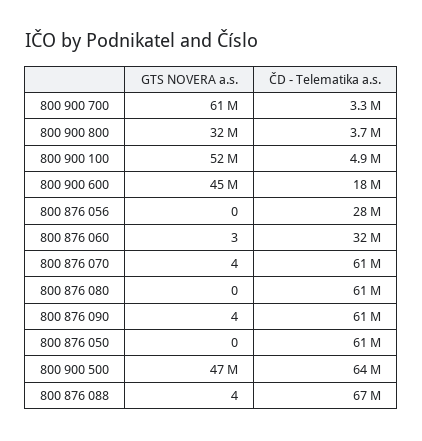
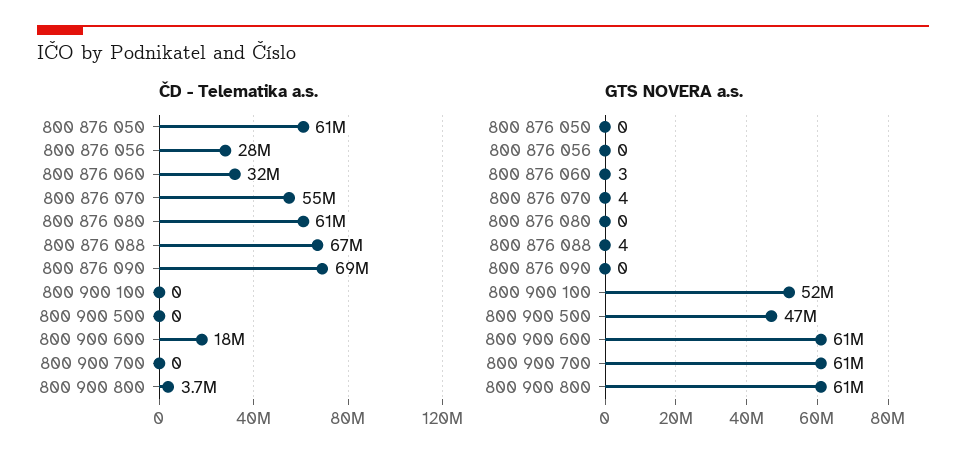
ČD - Telematika a.s., 800 900 700: 3300000 -> 0
GTS NOVERA a.s., 800 900 800: 32000000 -> 61000000
ČD - Telematika a.s., 800 900 100: 4900000 -> 0
GTS NOVERA a.s., 800 900 600: 45000000 -> 61000000
ČD - Telematika a.s., 800 876 070: 61000000 -> 55000000
GTS NOVERA a.s., 800 876 090: 4 -> 0
ČD - Telematika a.s., 800 876 090: 61000000 -> 69000000
ČD - Telematika a.s., 800 900 500: 64000000 -> 0

